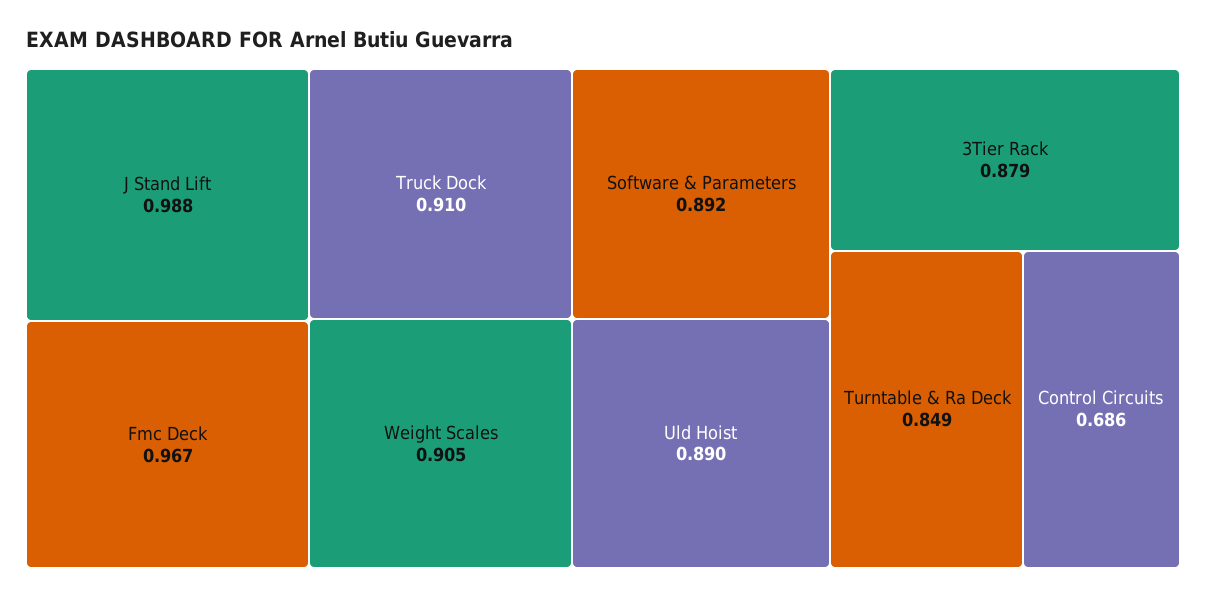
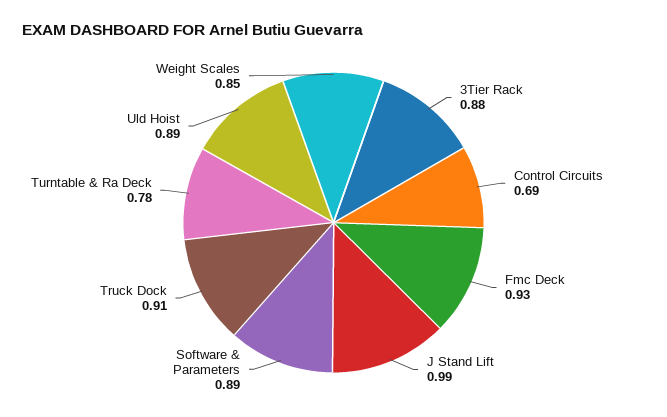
Fmc Deck: 0.967 -> 0.93
Weight Scales: 0.905 -> 0.85
Turntable & Ra Deck: 0.849 -> 0.78

